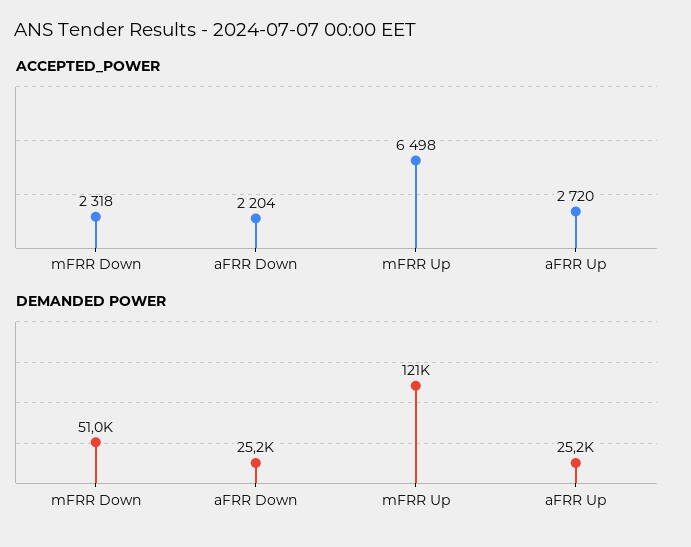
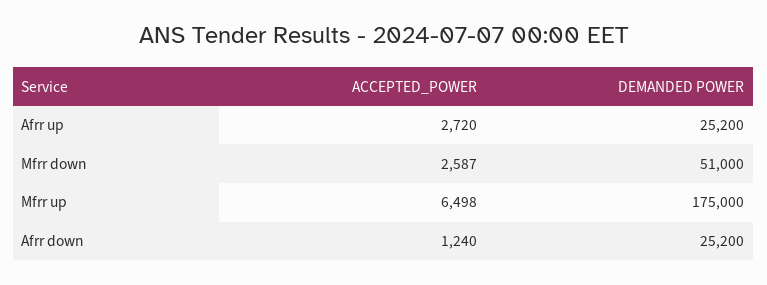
ACCEPTED_POWER, mFRR Down: 2318 -> 2587
ACCEPTED_POWER, aFRR Down: 2204 -> 1240
DEMANDED POWER, mFRR Up: 121000 -> 175000

